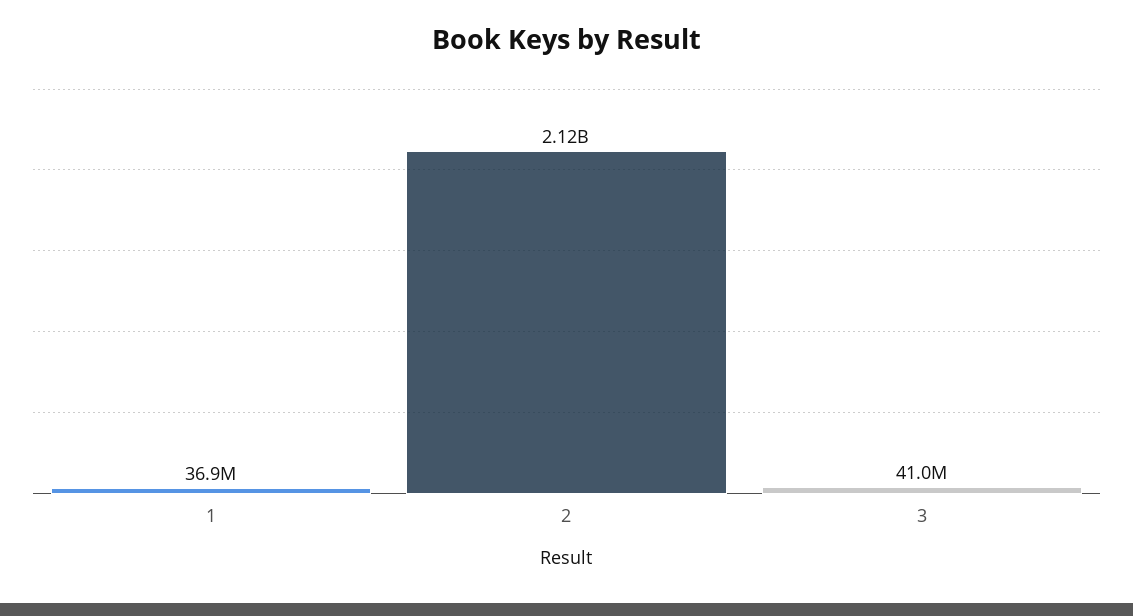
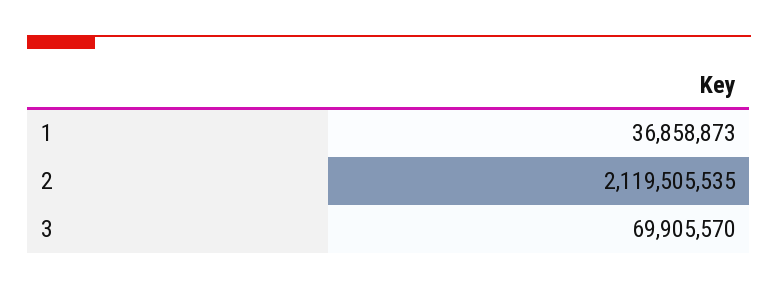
3: 41000000 -> 69905570

